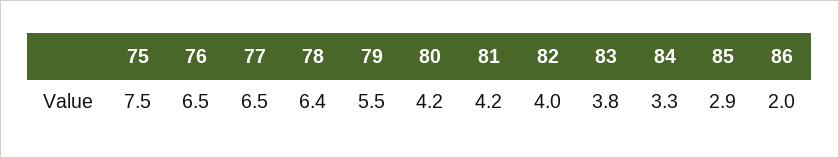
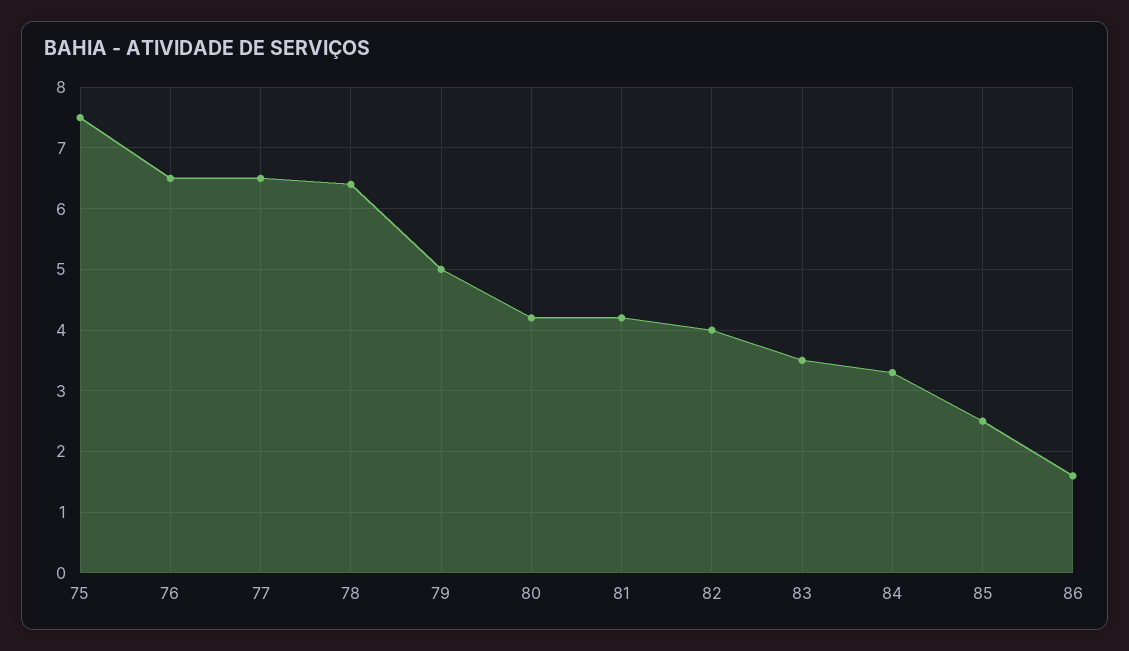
79: 5.5 -> 5
83: 3.8 -> 3.5
85: 2.9 -> 2.5
86: 2 -> 1.6

